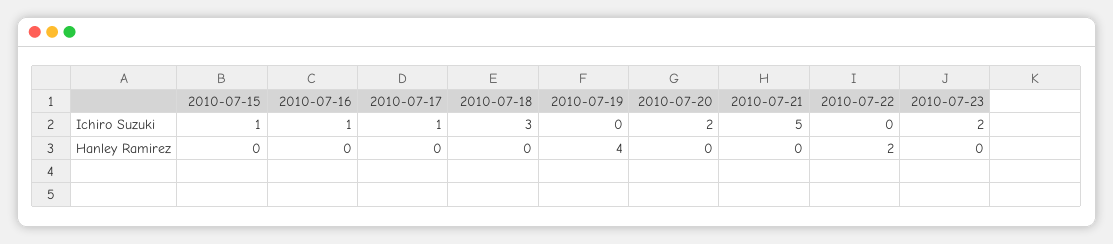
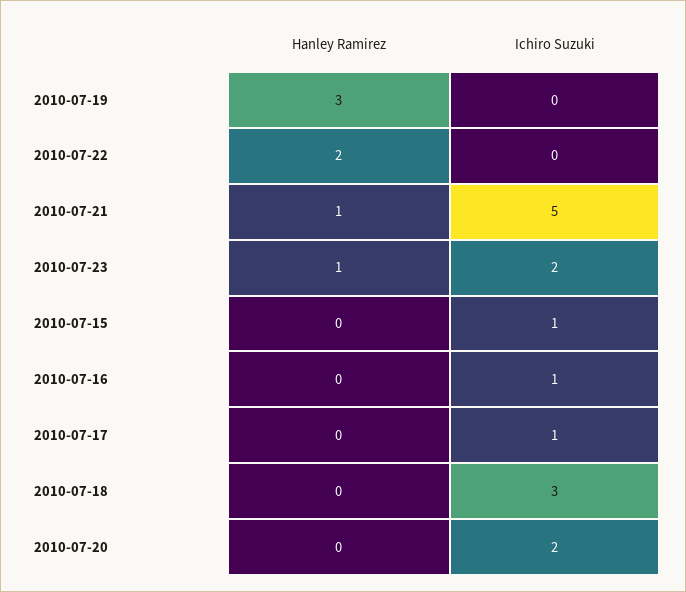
2010-07-19, Hanley Ramirez: 4 -> 3
2010-07-21, Hanley Ramirez: 0 -> 1
2010-07-23, Hanley Ramirez: 0 -> 1

